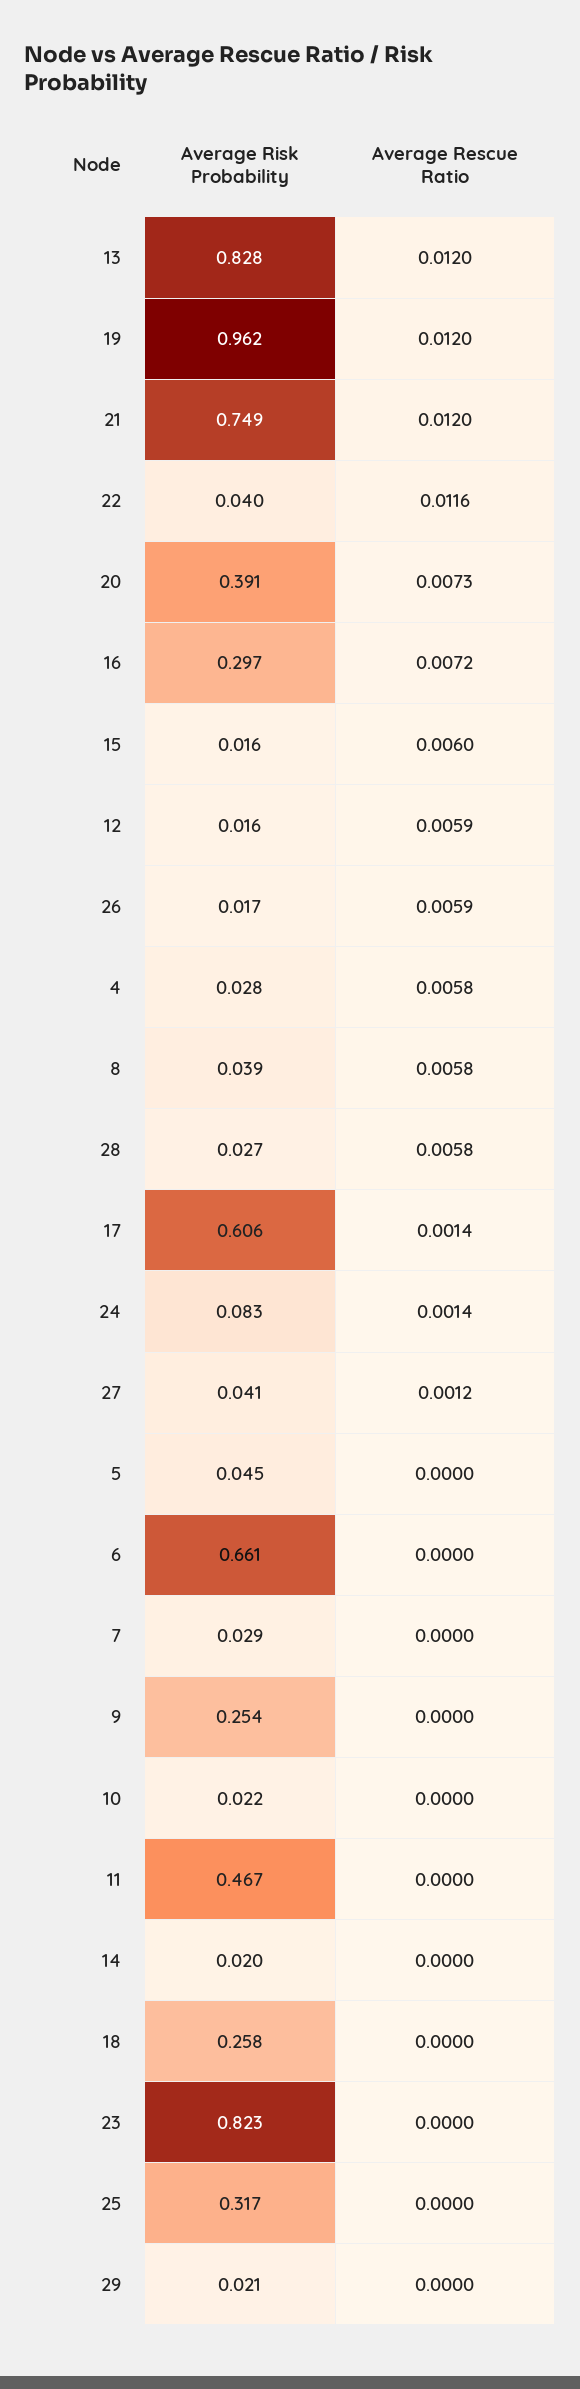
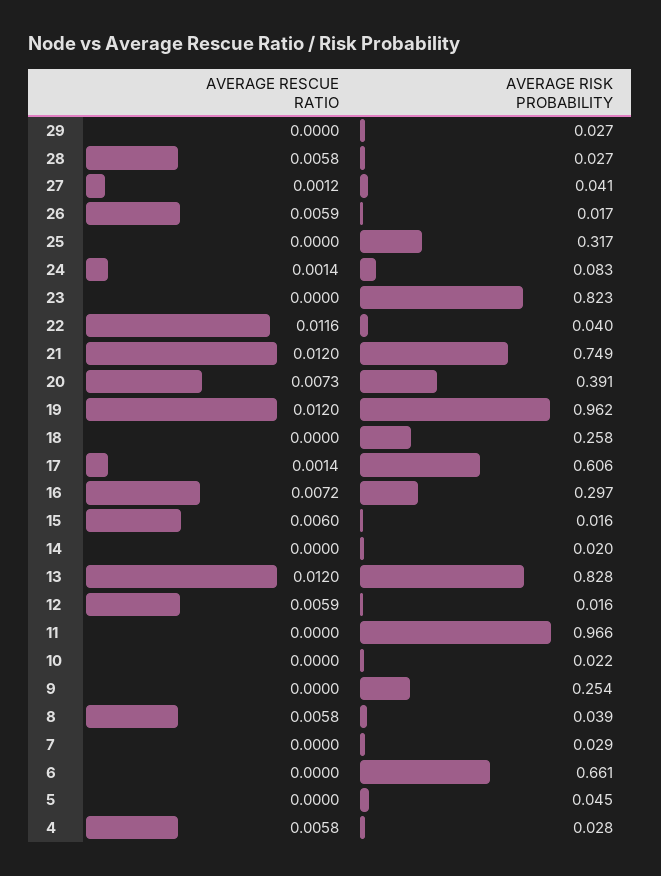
Average Risk Probability, 11: 0.467 -> 0.966
Average Risk Probability, 29: 0.021 -> 0.027

